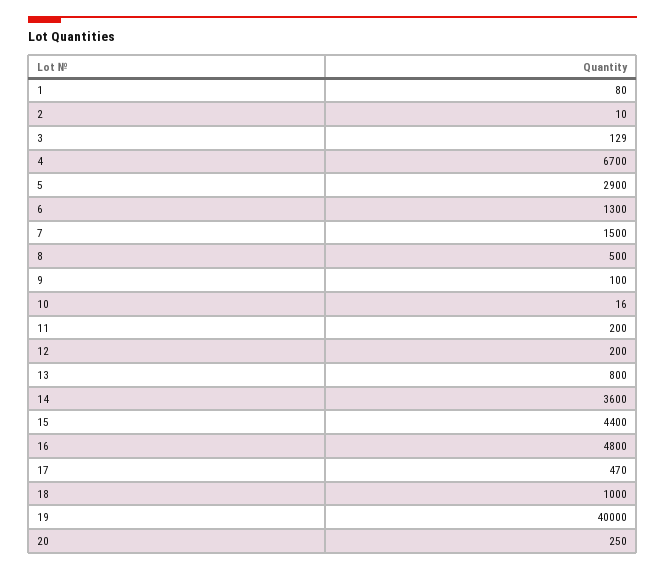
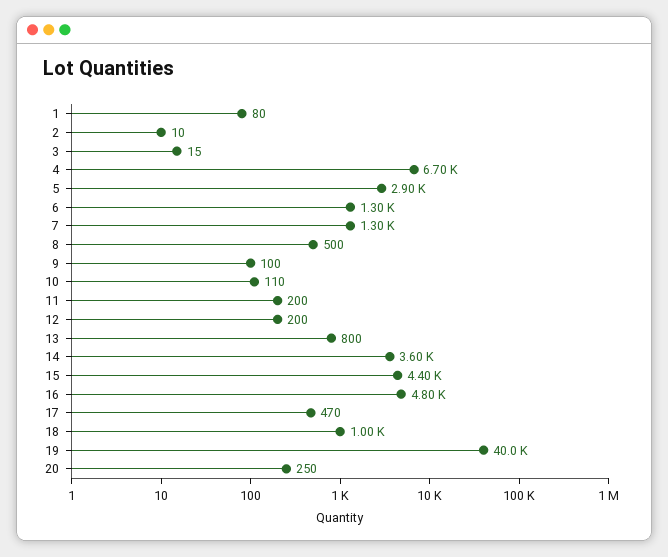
3: 129 -> 15
7: 1500 -> 1300
10: 16 -> 110

